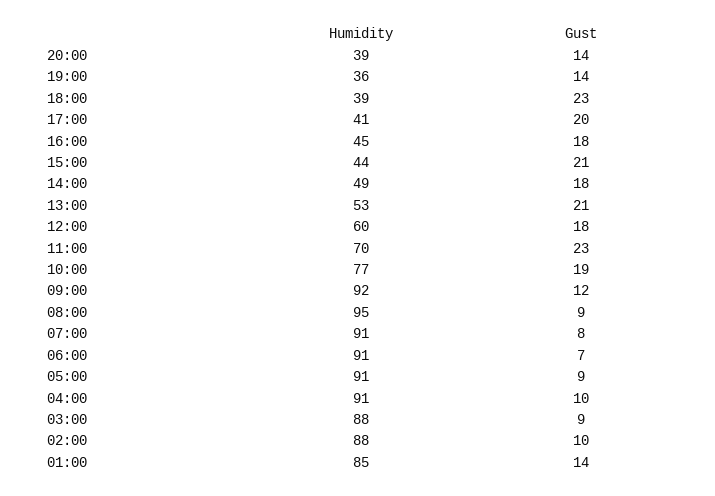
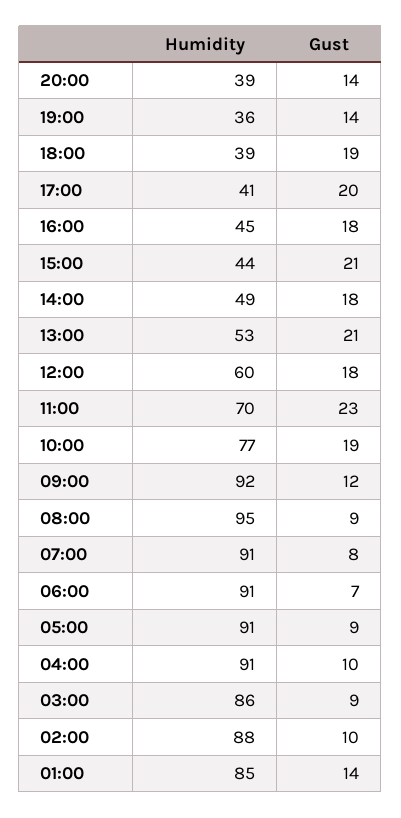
Gust, 18:00: 23 -> 19
Humidity, 03:00: 88 -> 86

